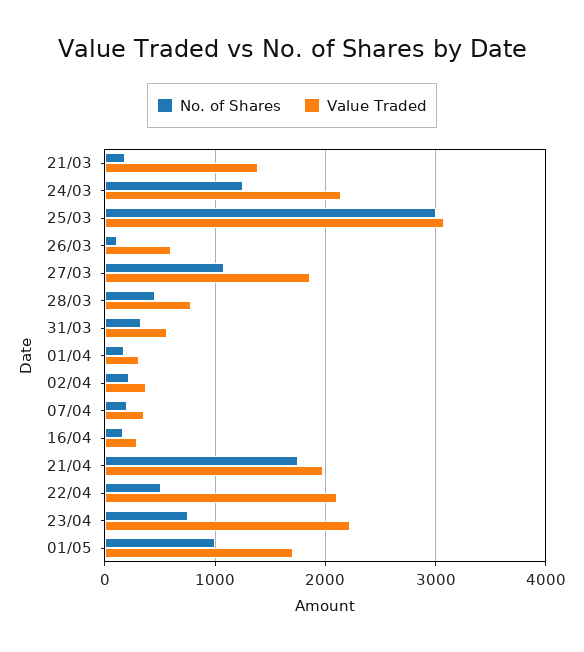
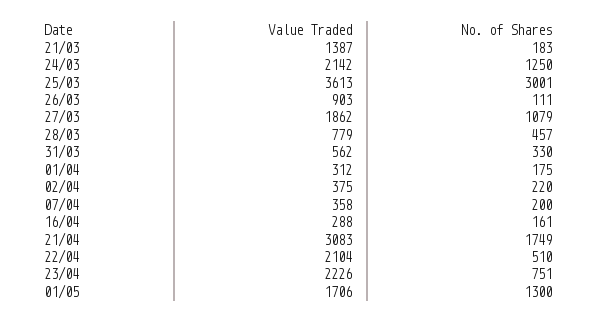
Value Traded, 25/03: 3100 -> 3613
Value Traded, 26/03: 600 -> 903
Value Traded, 21/04: 2000 -> 3083
No. of Shares, 01/05: 1000 -> 1300

